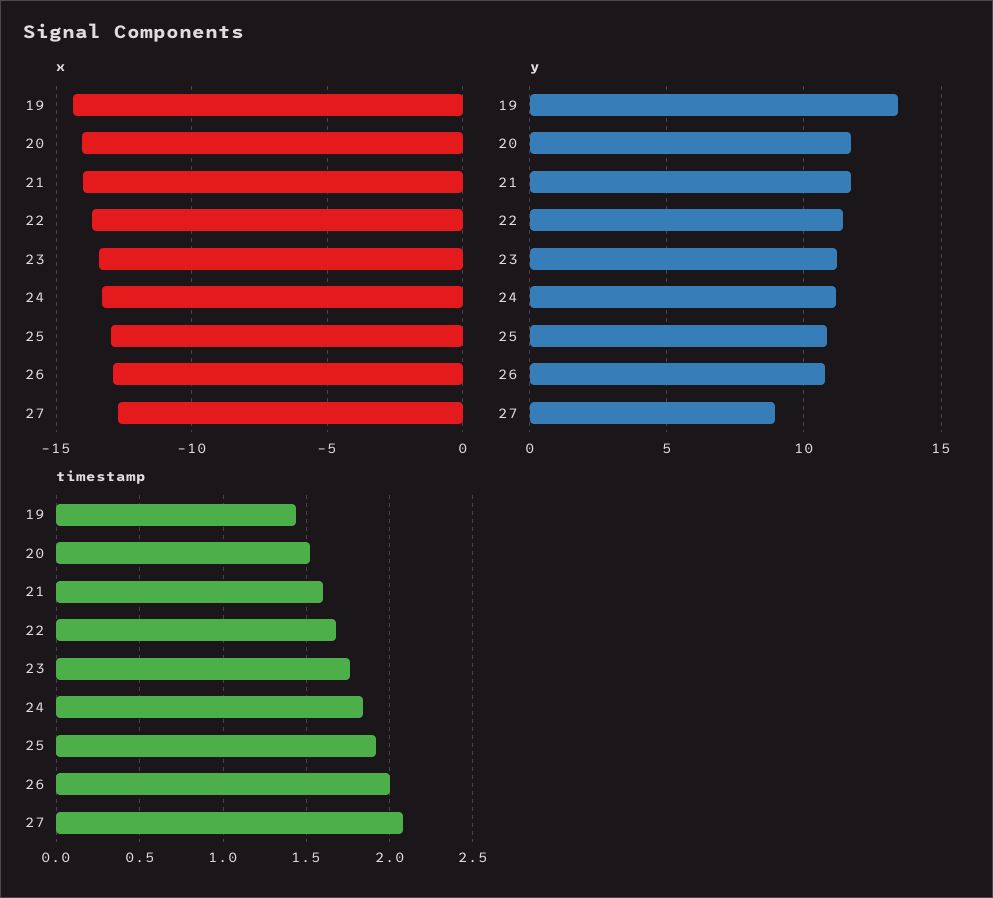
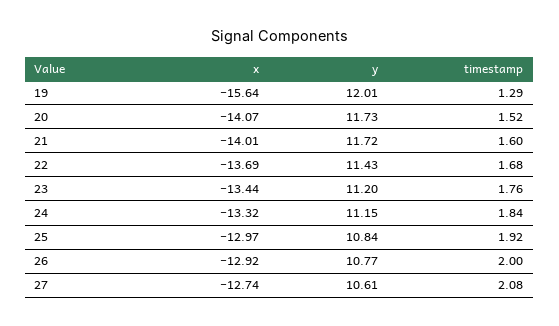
x, 19: -14.5 -> -15.64
y, 19: 13.5 -> 12.01
y, 27: 9 -> 10.61
timestamp, 19: 1.45 -> 1.29

